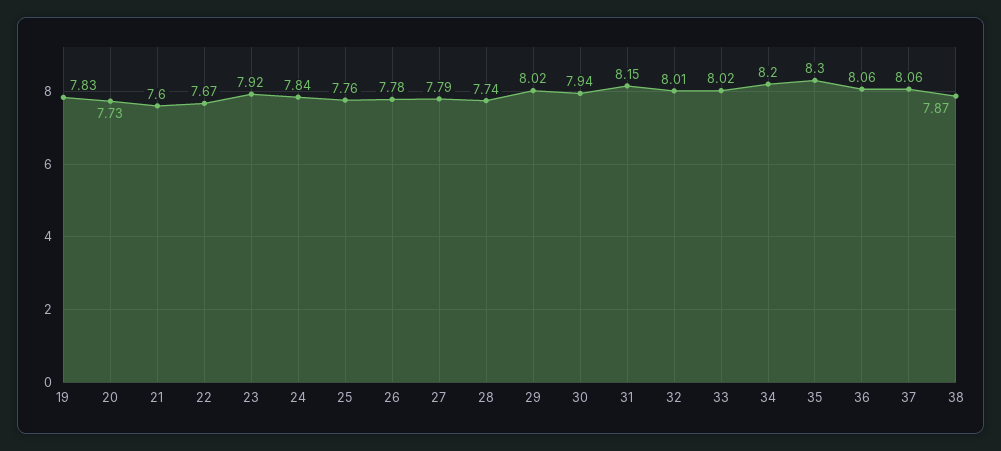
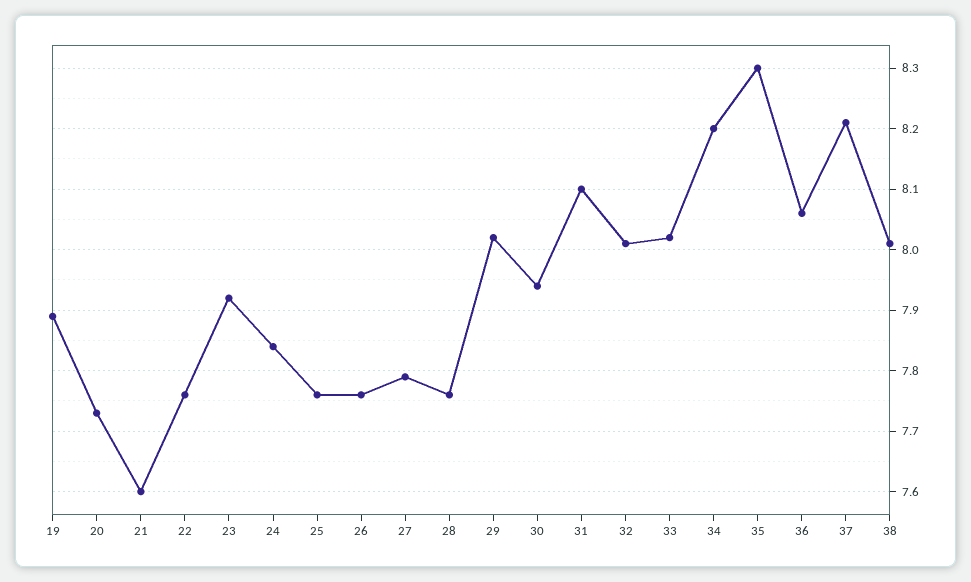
19: 7.83 -> 7.89
22: 7.67 -> 7.76
26: 7.78 -> 7.76
28: 7.74 -> 7.76
31: 8.15 -> 8.1
37: 8.06 -> 8.21
38: 7.87 -> 8.01

